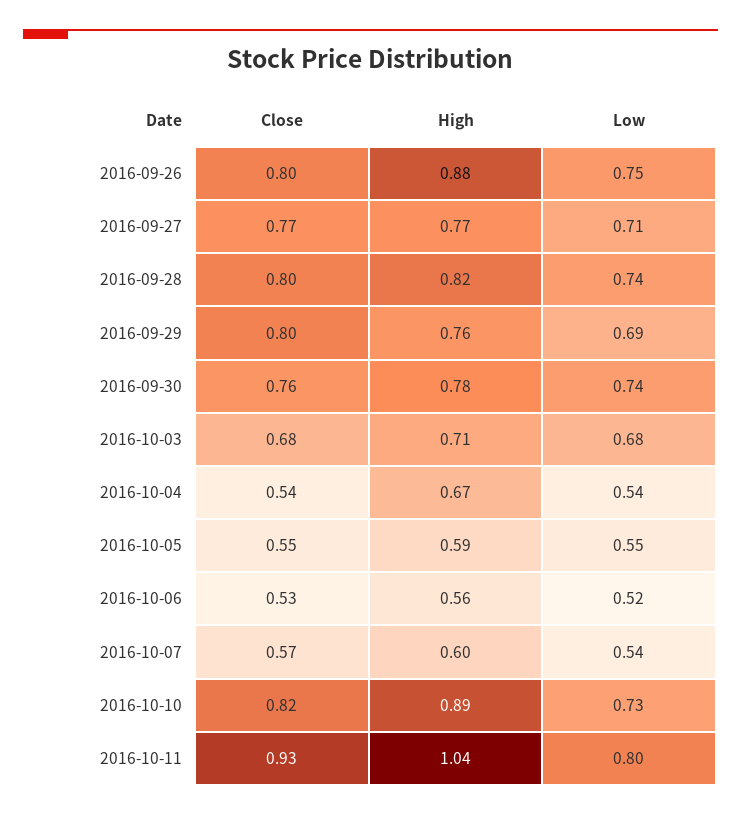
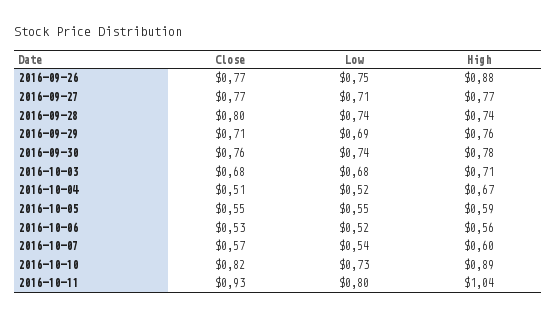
Close, 2016-09-26: 0.8 -> 0.77
High, 2016-09-28: 0.82 -> 0.74
Close, 2016-09-29: 0.8 -> 0.71
Close, 2016-10-04: 0.54 -> 0.51
Low, 2016-10-04: 0.54 -> 0.52

